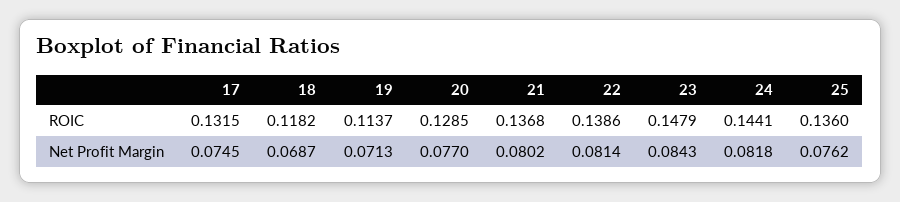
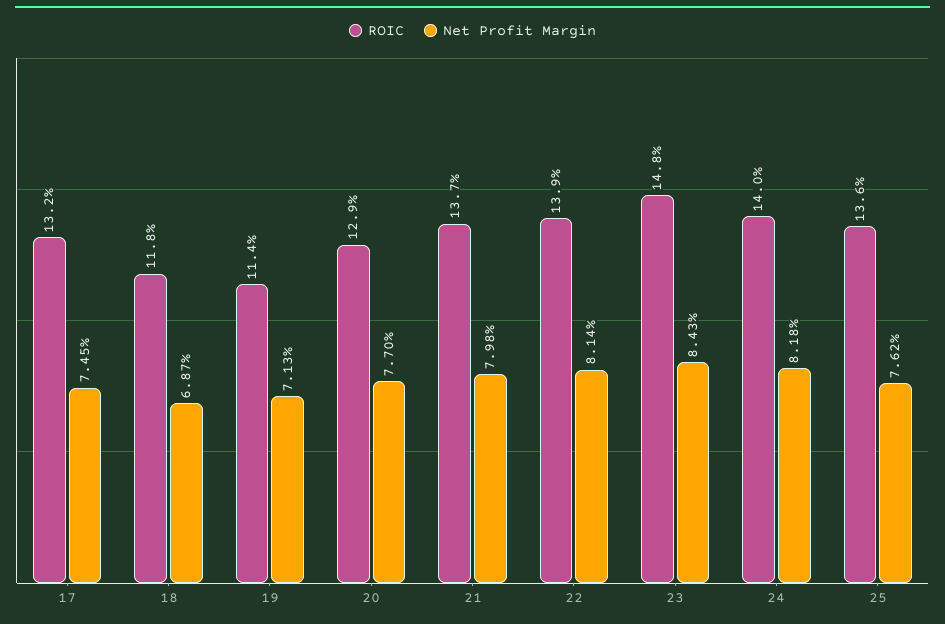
ROIC, 24: 0.1441 -> 0.14
Net Profit Margin, 21: 0.0802 -> 0.0798

